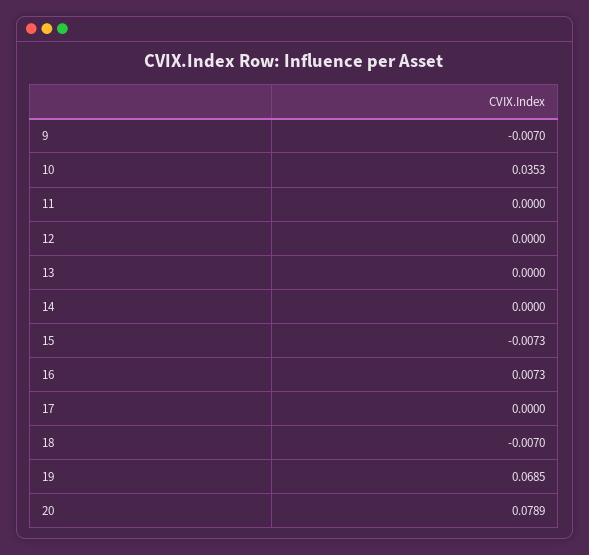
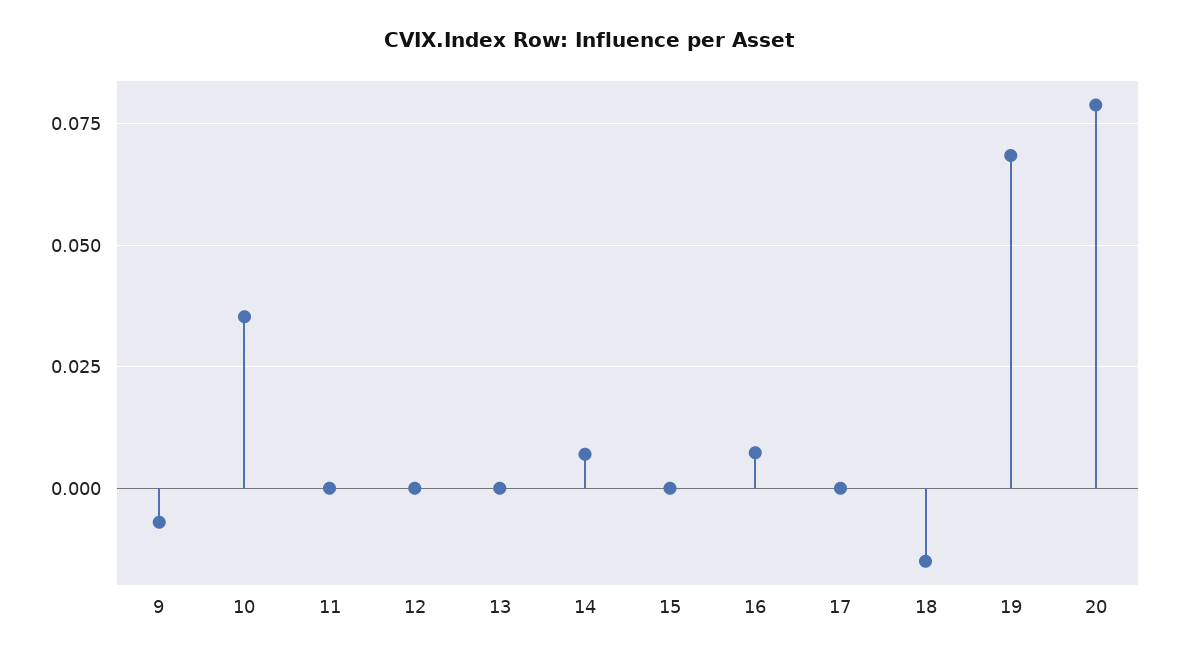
14: 0 -> 0.0075
15: -0.0073 -> 0
18: -0.007 -> -0.015

